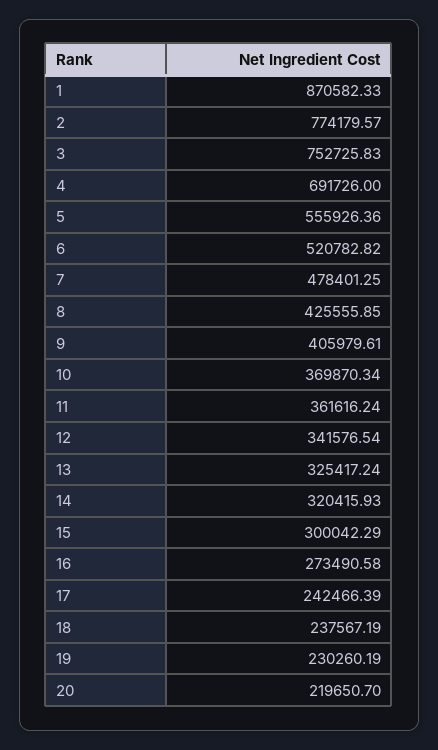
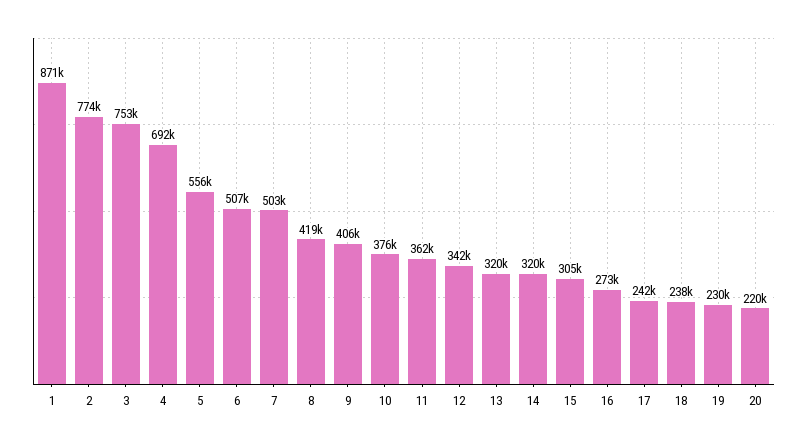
6: 520782.82 -> 507000
7: 478401.25 -> 503000
8: 425555.85 -> 419000
10: 369870.34 -> 376000
13: 325417.24 -> 320000
15: 300042.29 -> 305000

